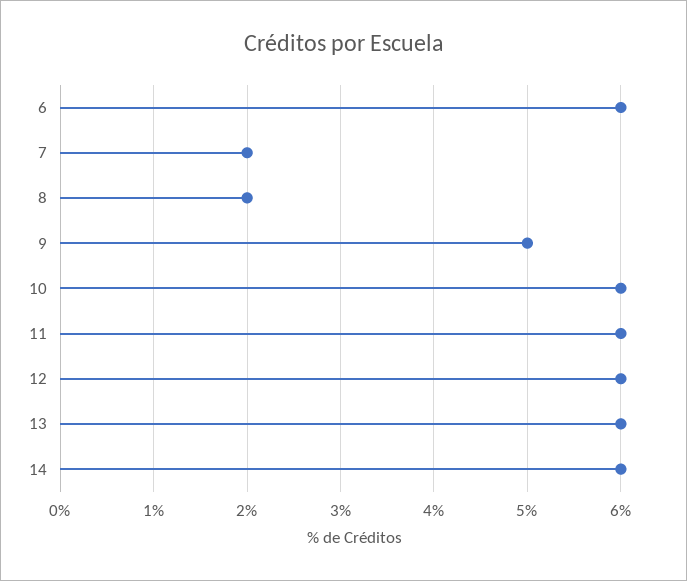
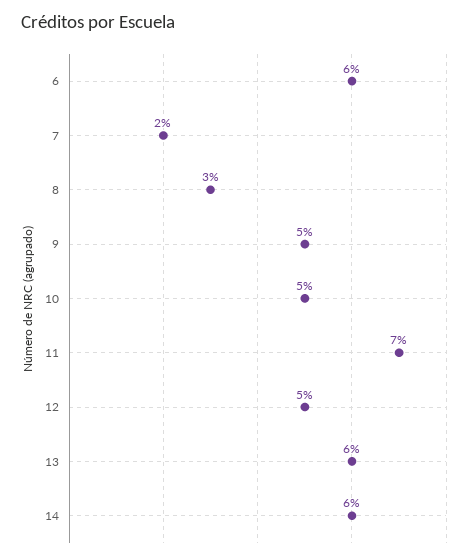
8: 2 -> 3
10: 6 -> 5
11: 6 -> 7
12: 6 -> 5

